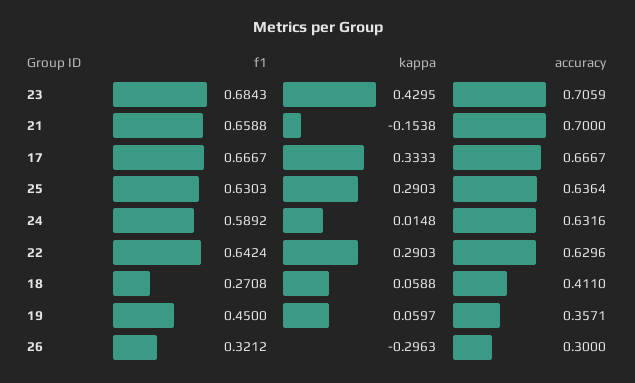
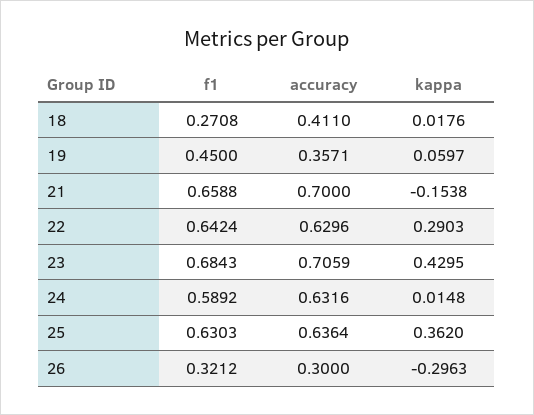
f1, 17: 0.6667 -> none
kappa, 17: 0.3333 -> none
accuracy, 17: 0.6667 -> none
kappa, 25: 0.2903 -> 0.362
kappa, 18: 0.0588 -> 0.0176

